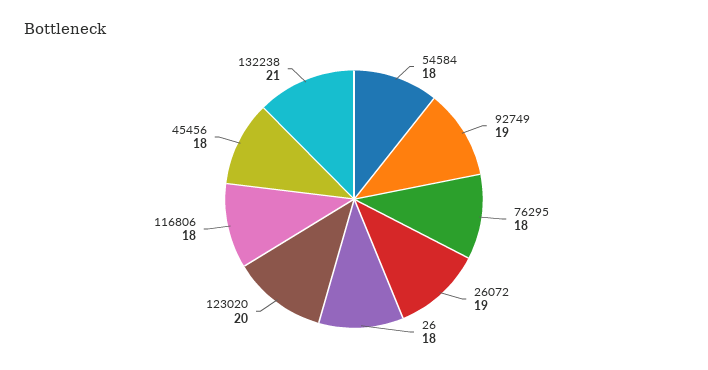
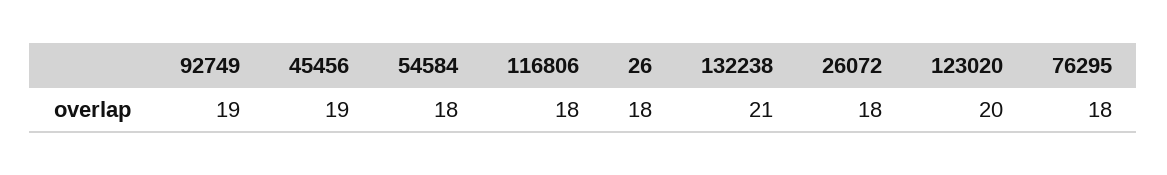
26072: 19 -> 18
45456: 18 -> 19

